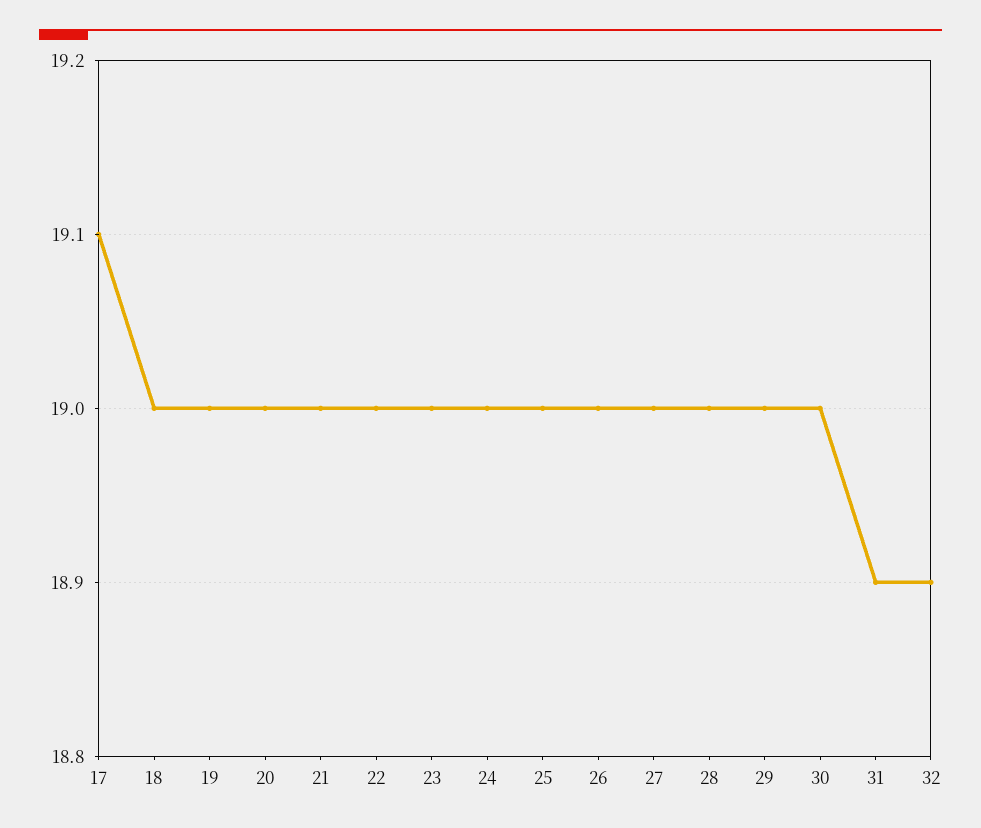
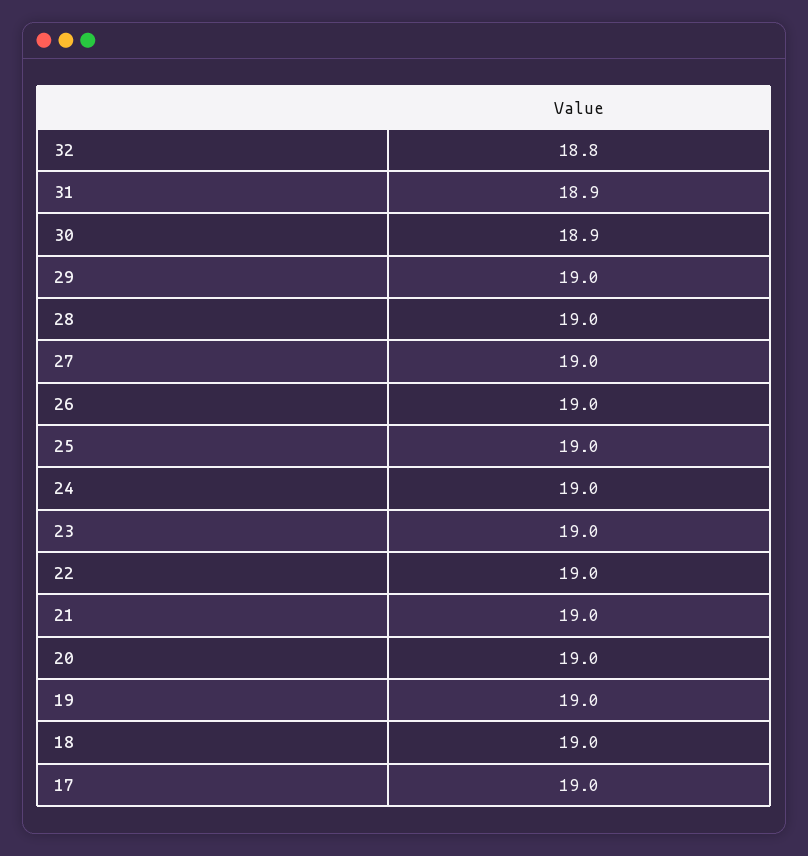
17: 19.1 -> 19
30: 19 -> 18.9
32: 18.9 -> 18.8

